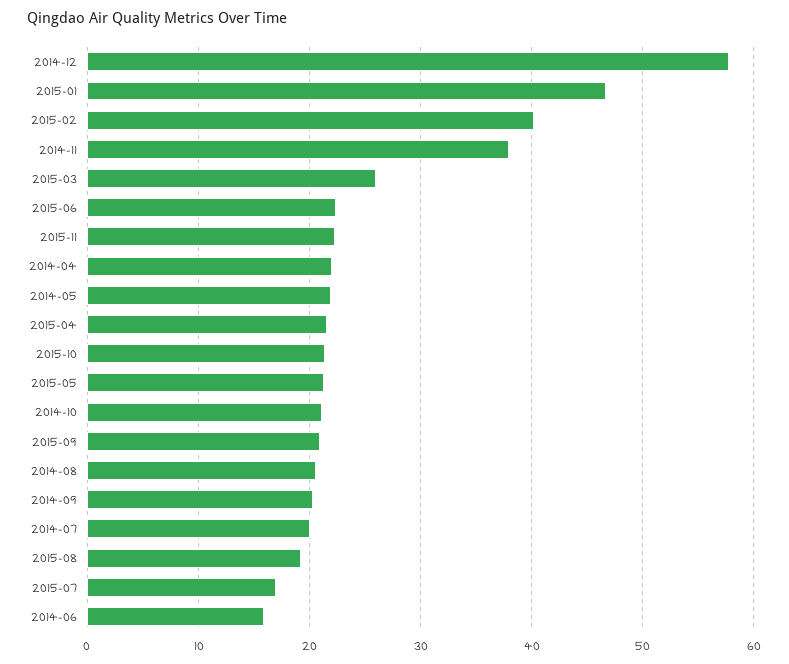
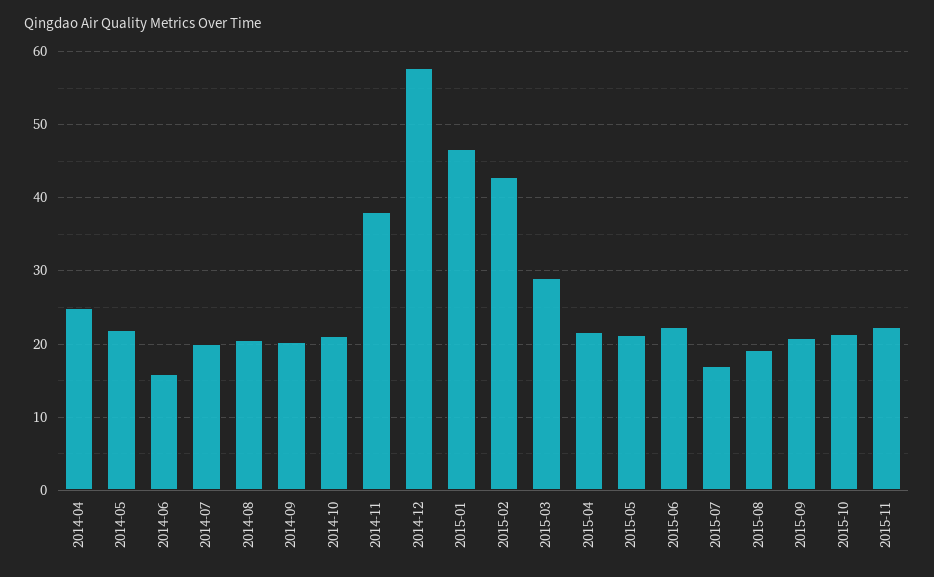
2015-02: 40 -> 43
2015-03: 26 -> 29
2014-04: 22 -> 25

